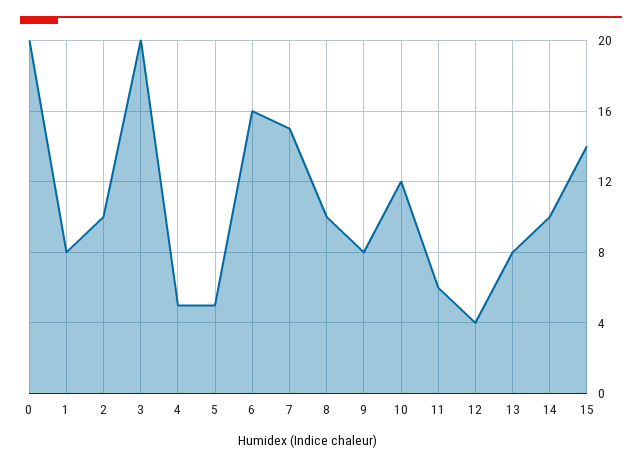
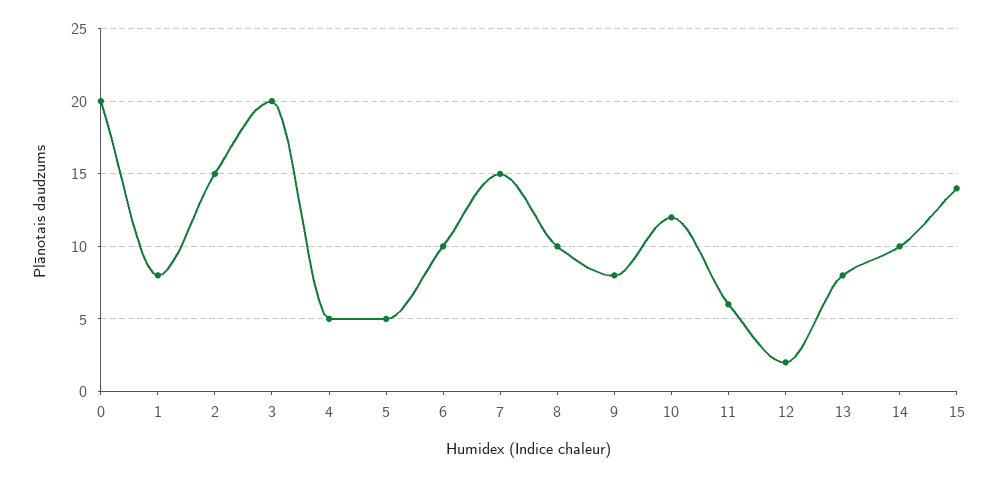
2: 10 -> 15
6: 16 -> 10
12: 4 -> 2

